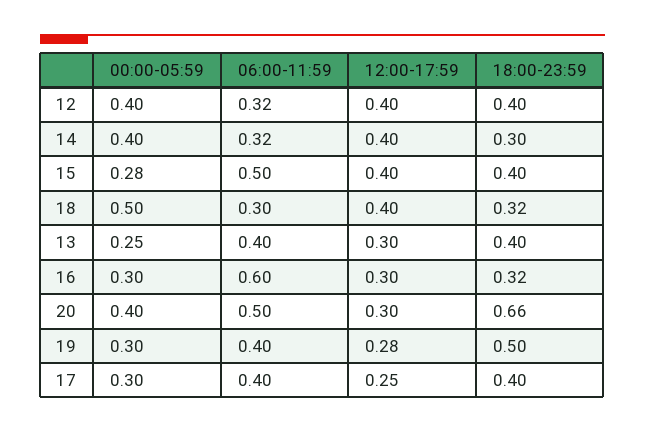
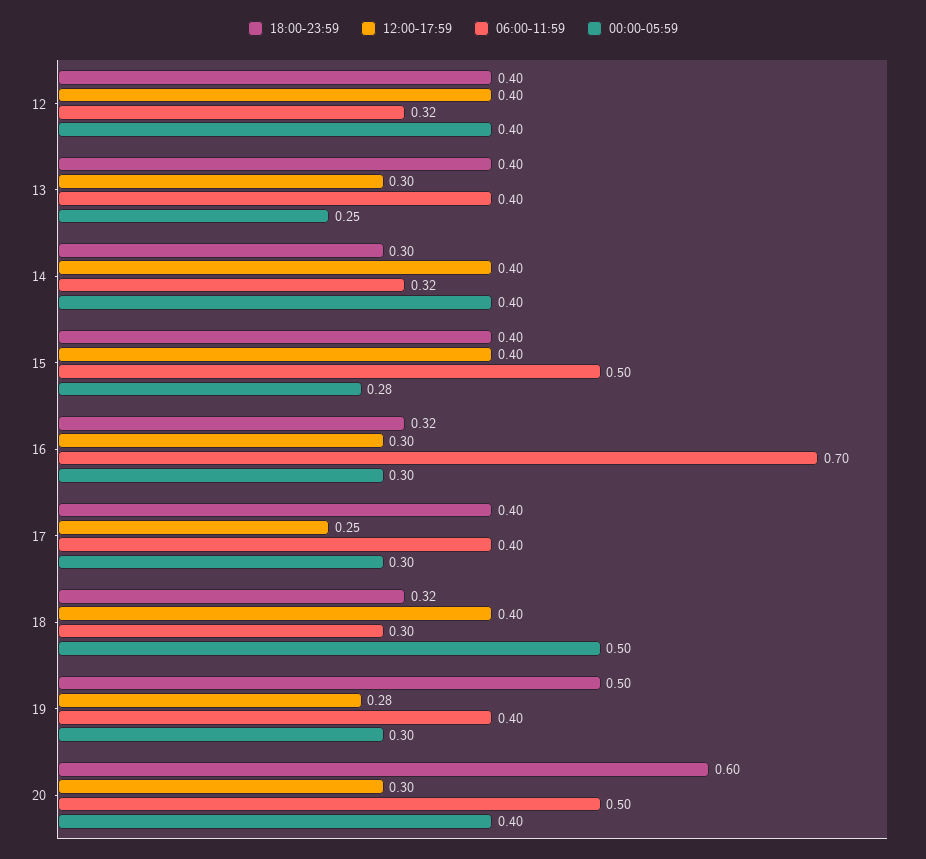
06:00-11:59, 16: 0.6 -> 0.7
18:00-23:59, 20: 0.66 -> 0.6

